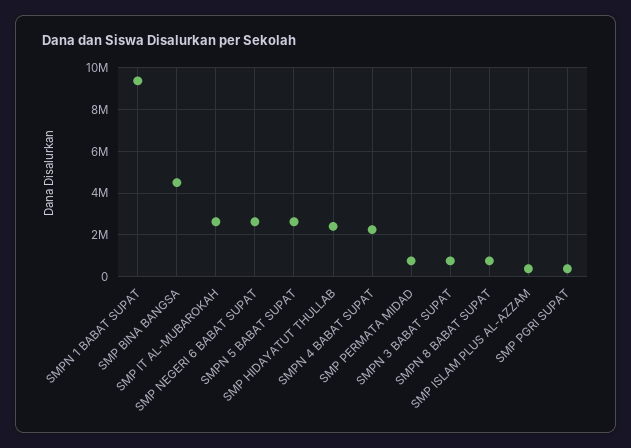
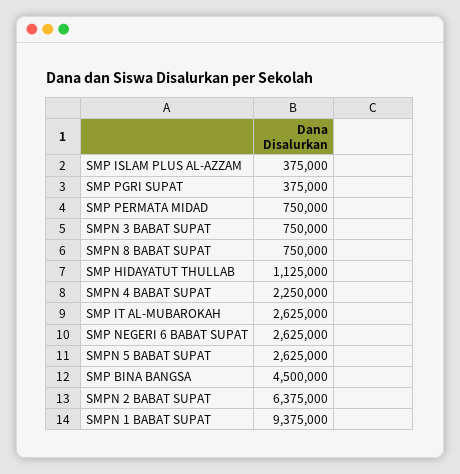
SMP HIDAYATUT THULLAB: 2500000 -> 1125000
SMPN 2 BABAT SUPAT: none -> 6375000

